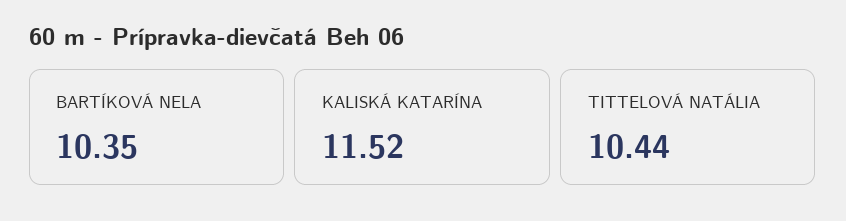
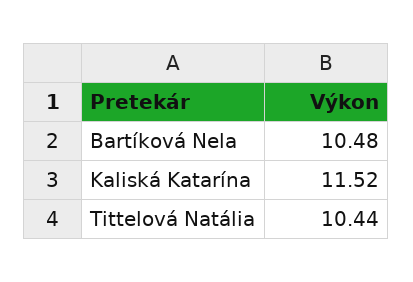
BARTÍKOVÁ NELA: 10.35 -> 10.48

